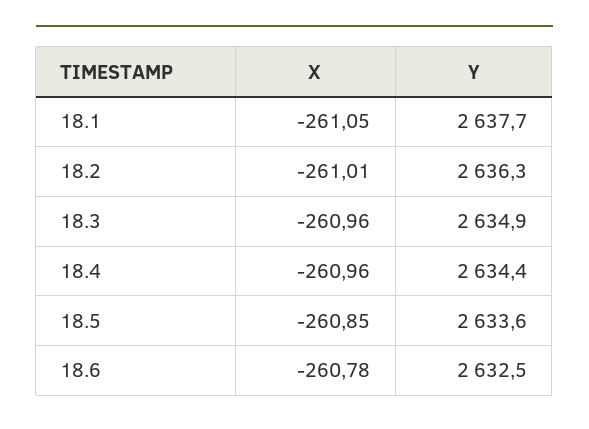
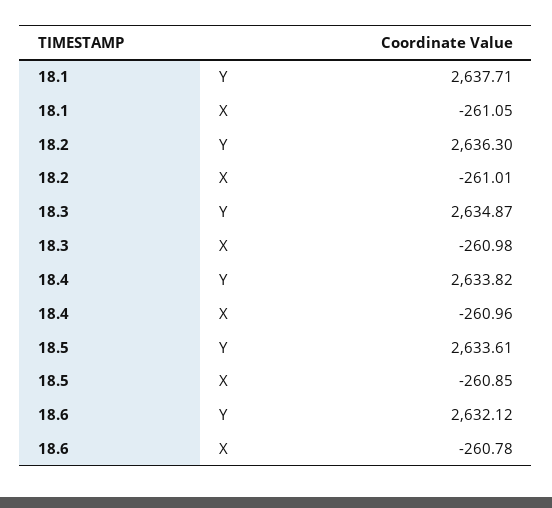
X, 18.3: -260.96 -> -260.98
Y, 18.4: 2634.4 -> 2633.82
Y, 18.6: 2632.5 -> 2632.12

